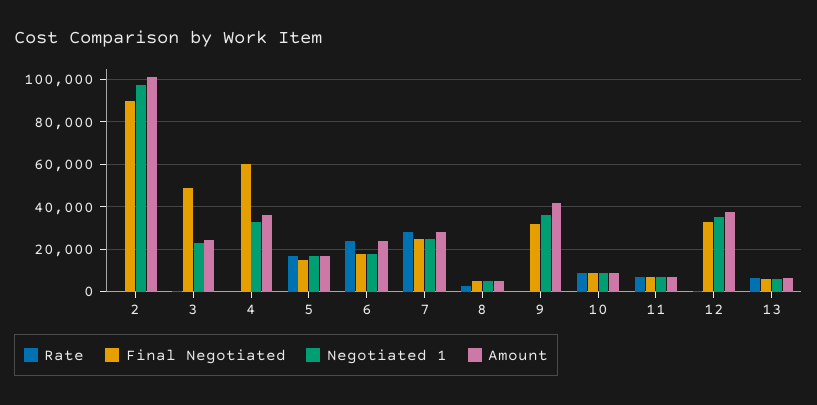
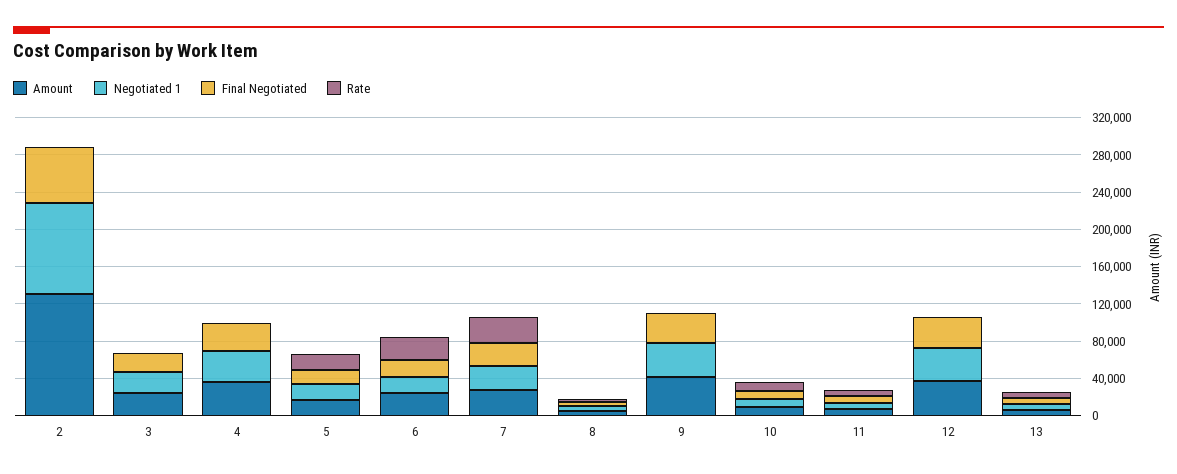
Final Negotiated, 2: 90000 -> 60000
Amount, 2: 100000 -> 130000
Final Negotiated, 3: 50000 -> 20000
Final Negotiated, 4: 60000 -> 30000

